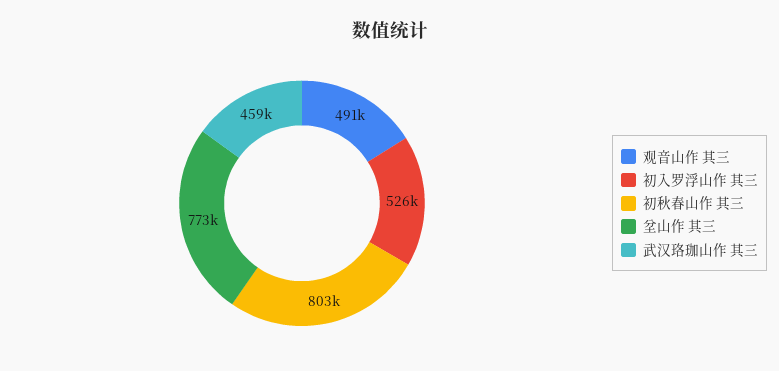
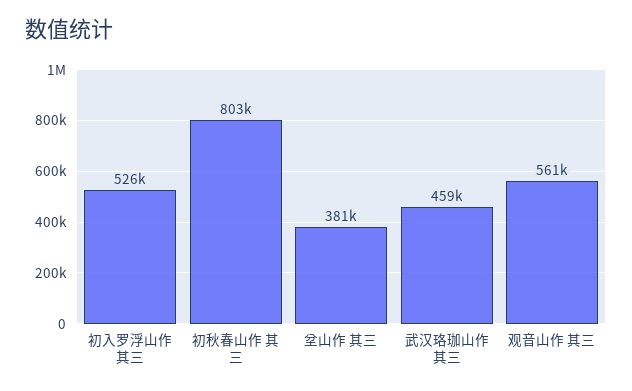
观音山作 其三: 491000 -> 561000
坌山作 其三: 773000 -> 381000

